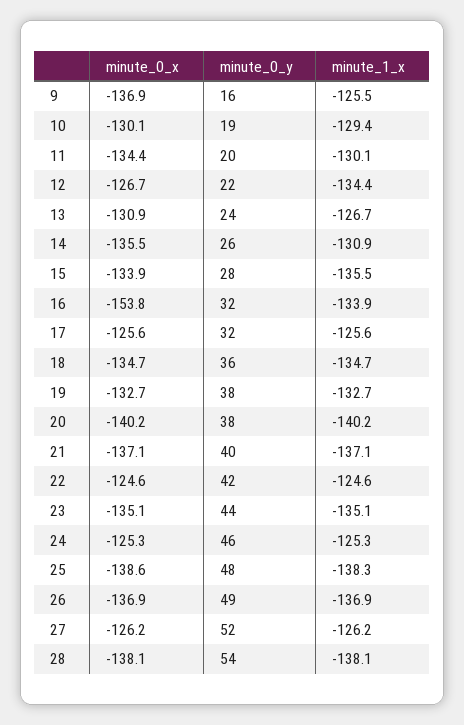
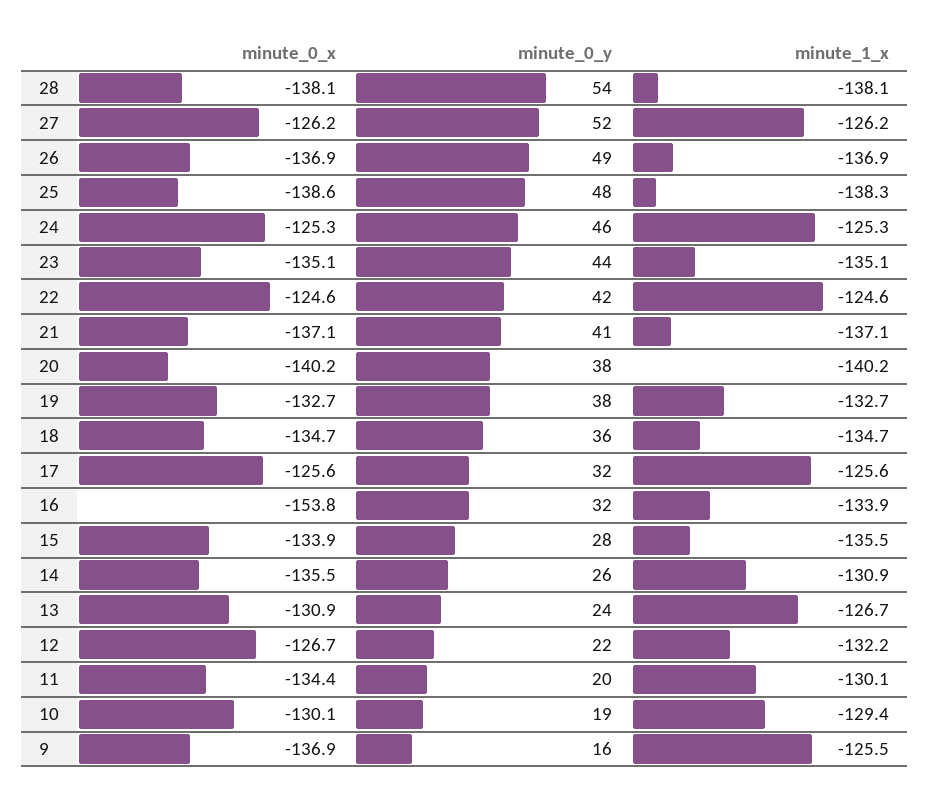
minute_1_x, 12: -134.4 -> -132.2
minute_0_y, 21: 40 -> 41

